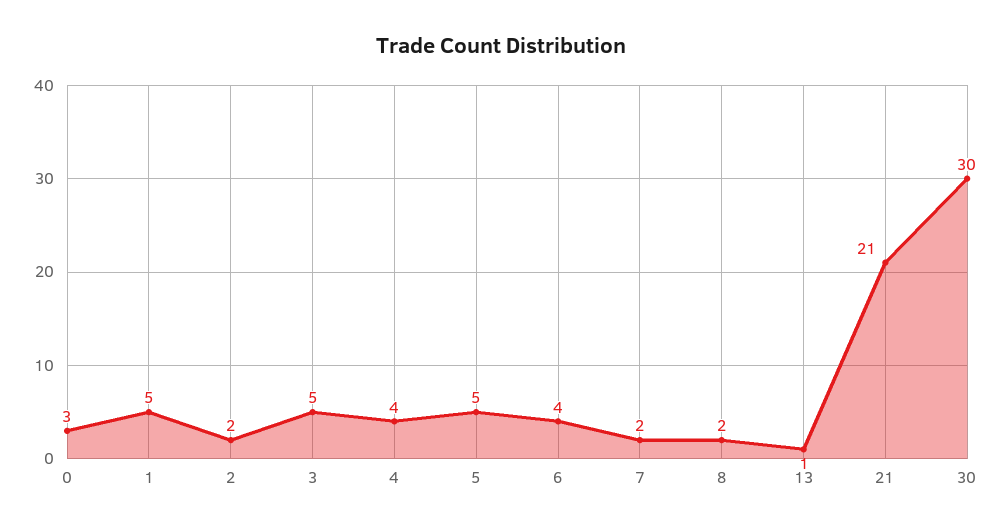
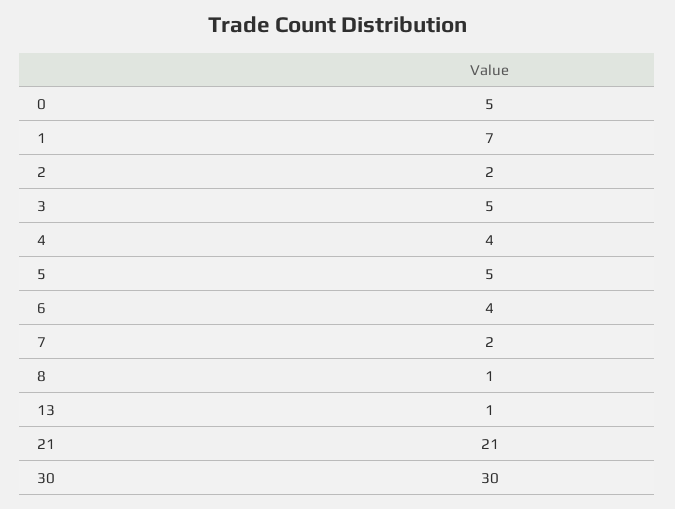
0: 3 -> 5
1: 5 -> 7
8: 2 -> 1

